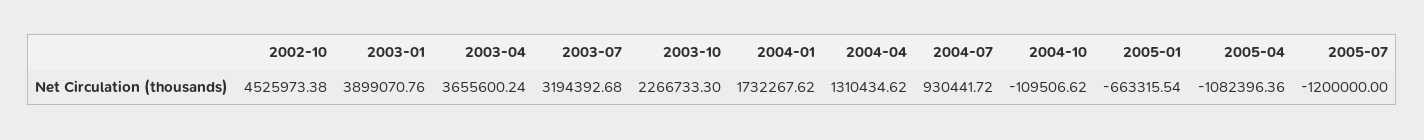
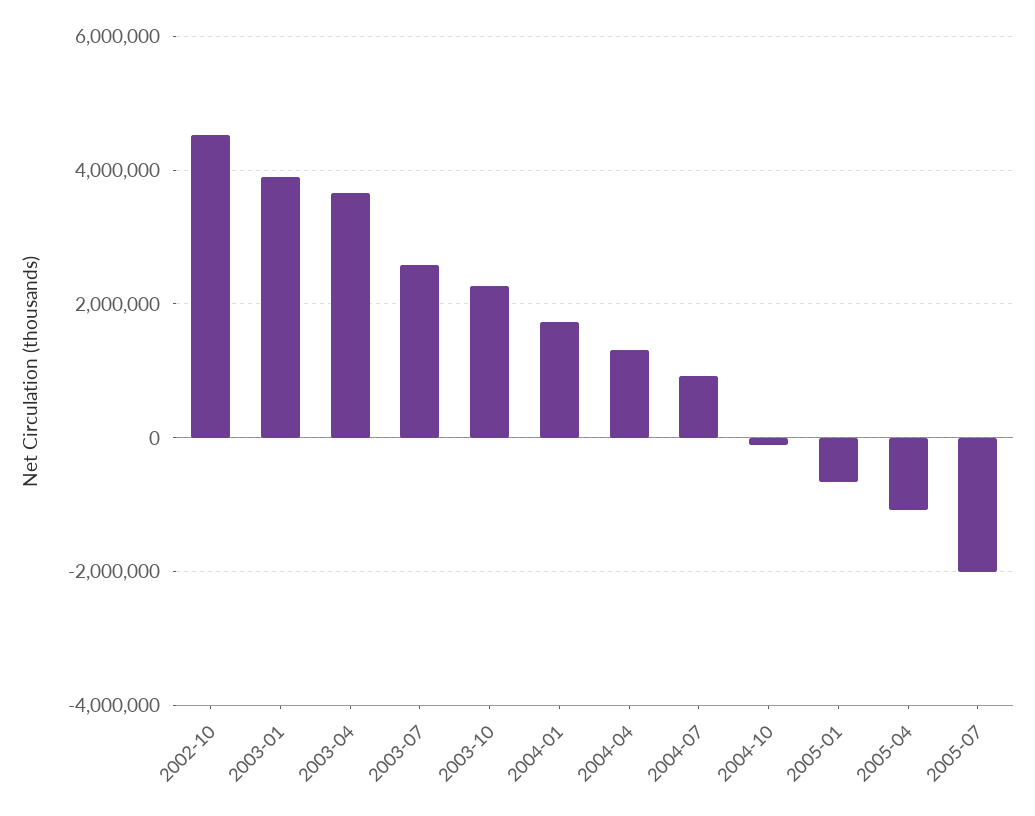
2003-07: 3194392.68 -> 2600000
2005-07: -1200000 -> -2000000

